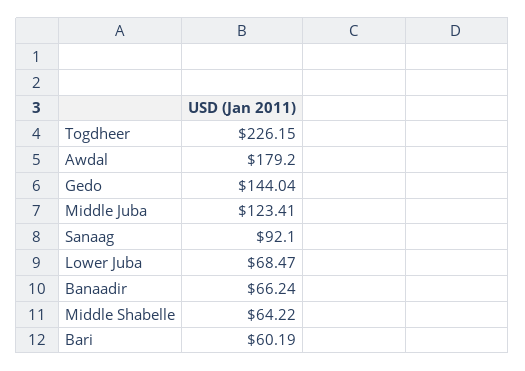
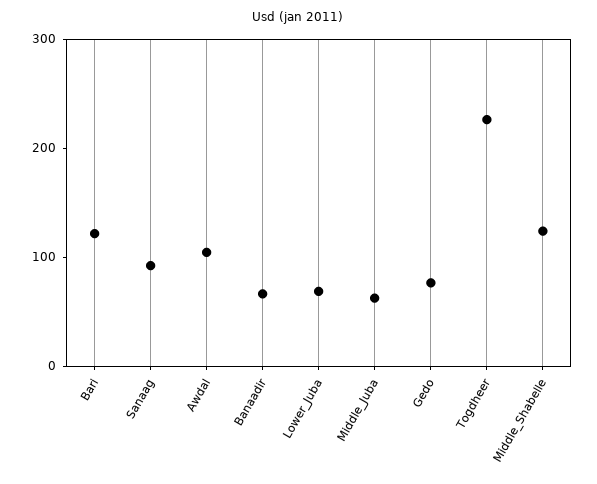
Awdal: 179.2 -> 100
Gedo: 144.04 -> 80
Middle Juba: 123.41 -> 60
Middle Shabelle: 64.22 -> 120
Bari: 60.19 -> 120

